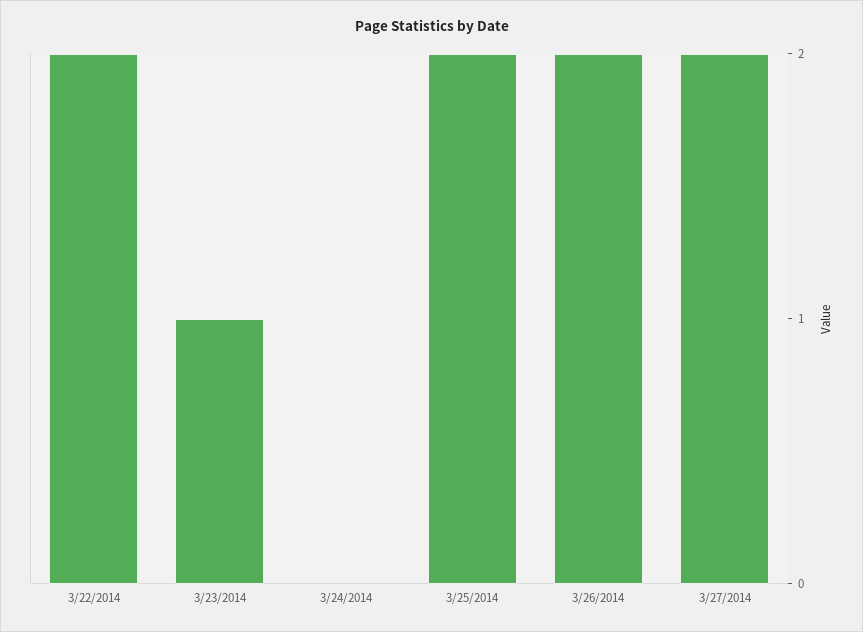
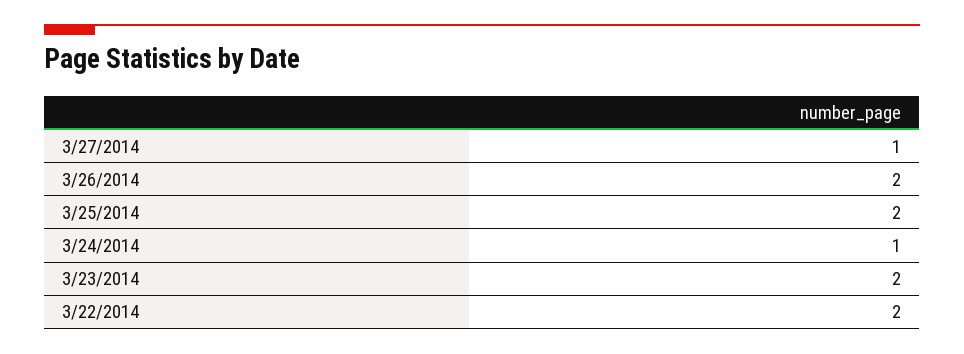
3/23/2014: 1 -> 2
3/24/2014: 0 -> 1
3/27/2014: 2 -> 1

